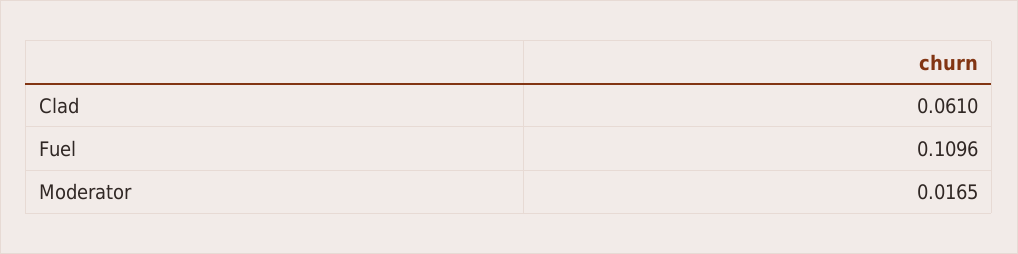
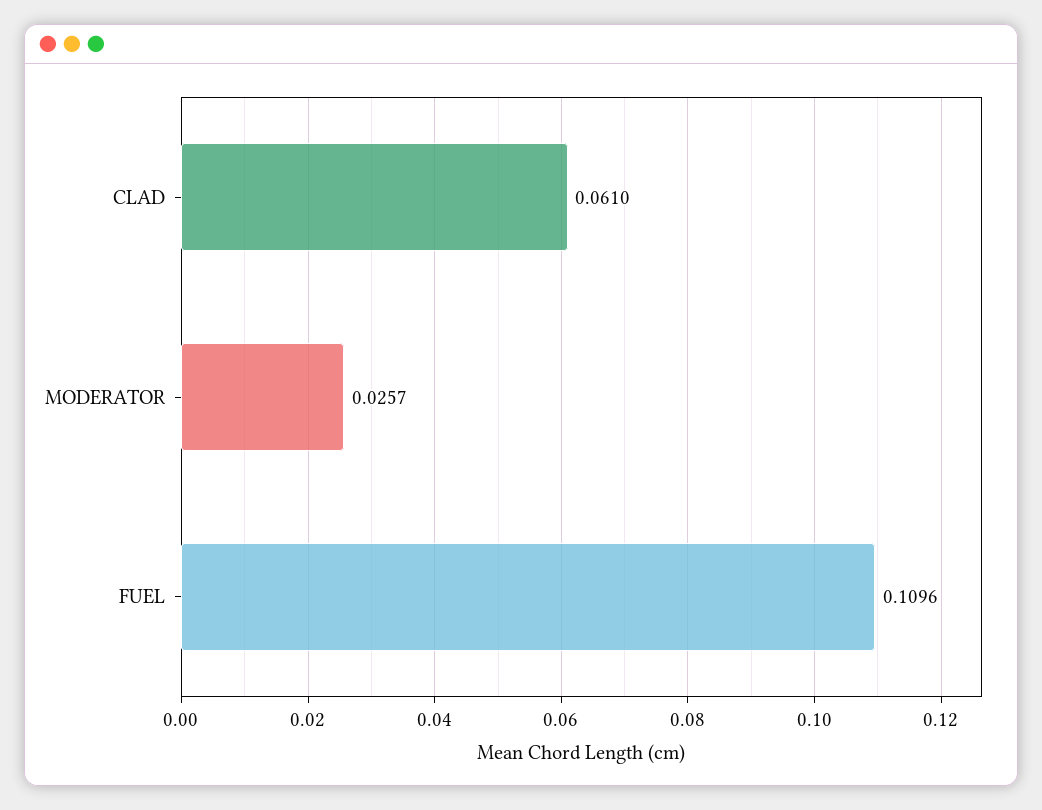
Moderator: 0.0165 -> 0.0257

